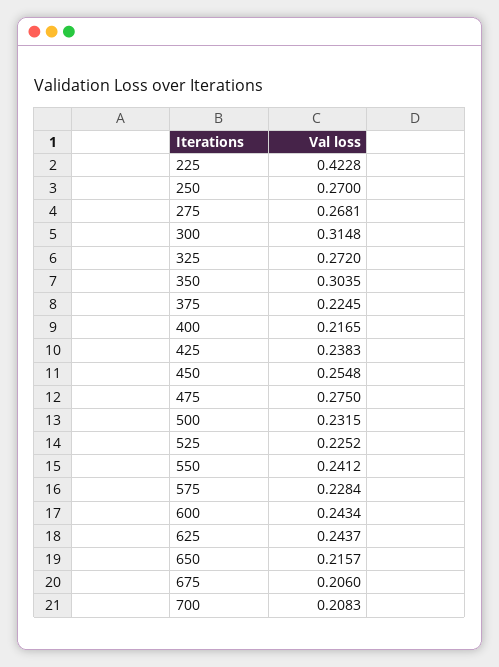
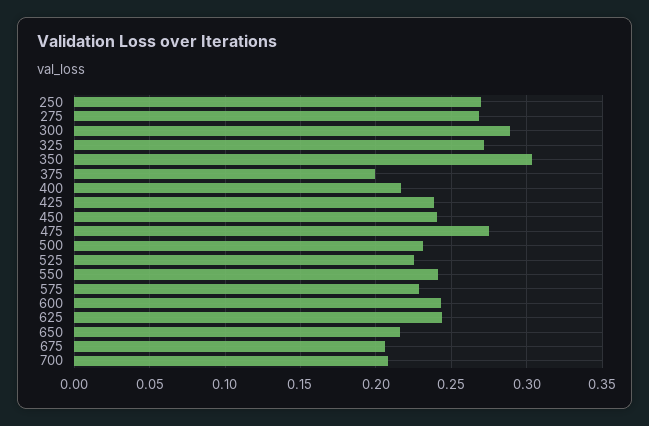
225: 0.4228 -> none
300: 0.3148 -> 0.29
375: 0.2245 -> 0.2
450: 0.2548 -> 0.24

